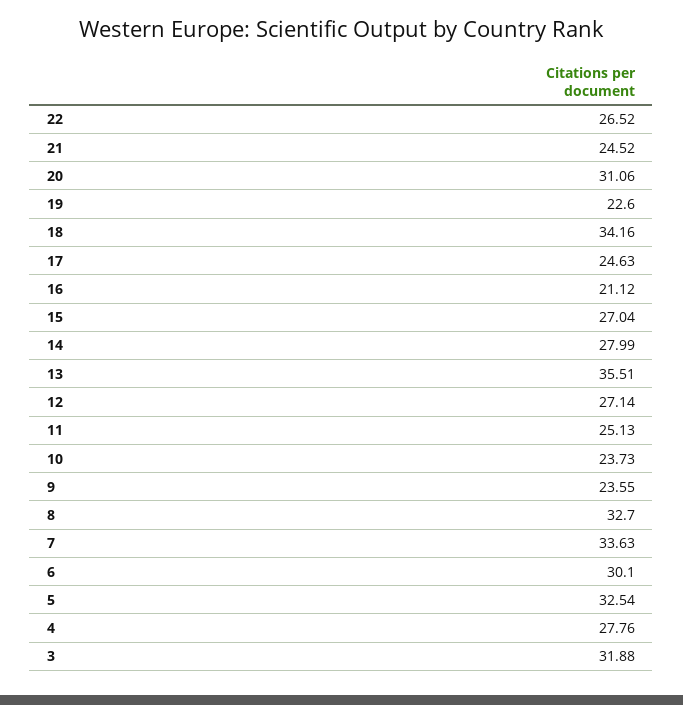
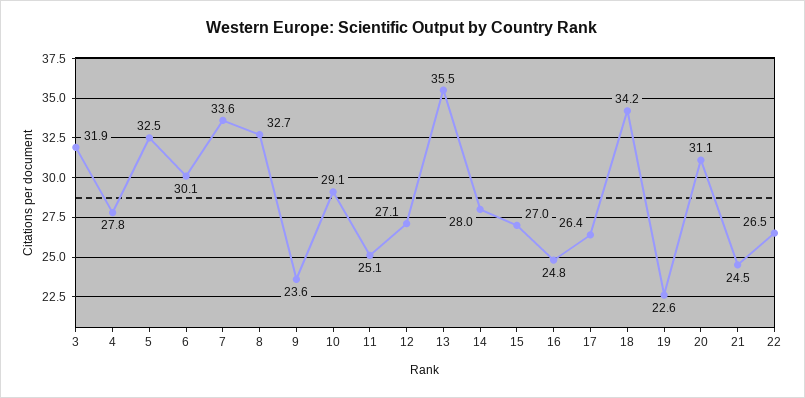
17: 24.63 -> 26.4
16: 21.12 -> 24.8
10: 23.73 -> 29.1

